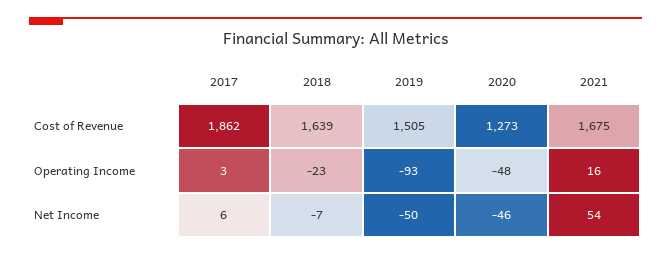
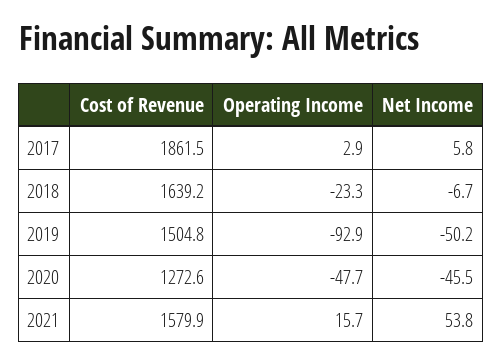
2021, Cost of Revenue: 1675 -> 1579.9

